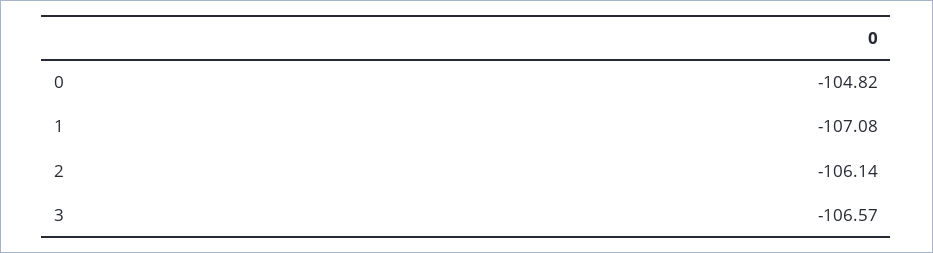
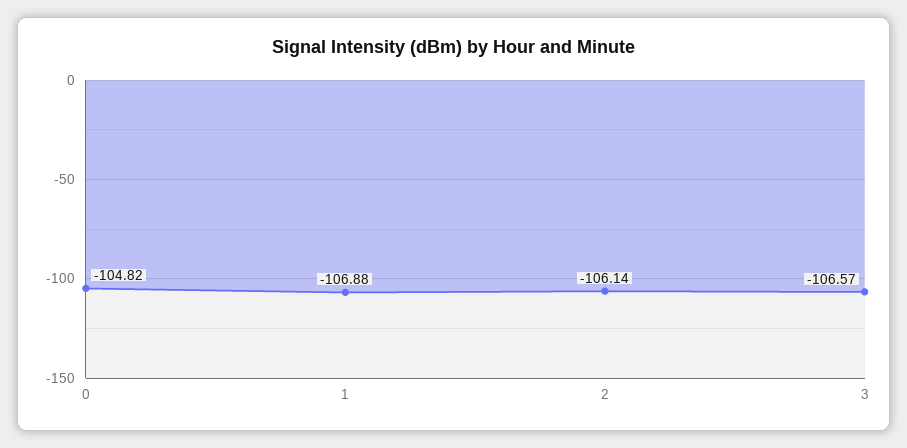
1: -107.08 -> -106.88

